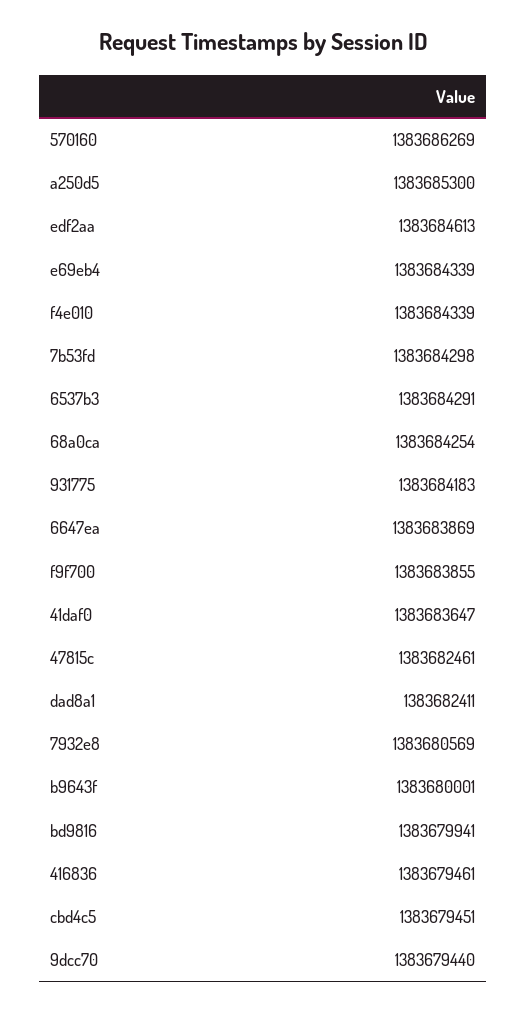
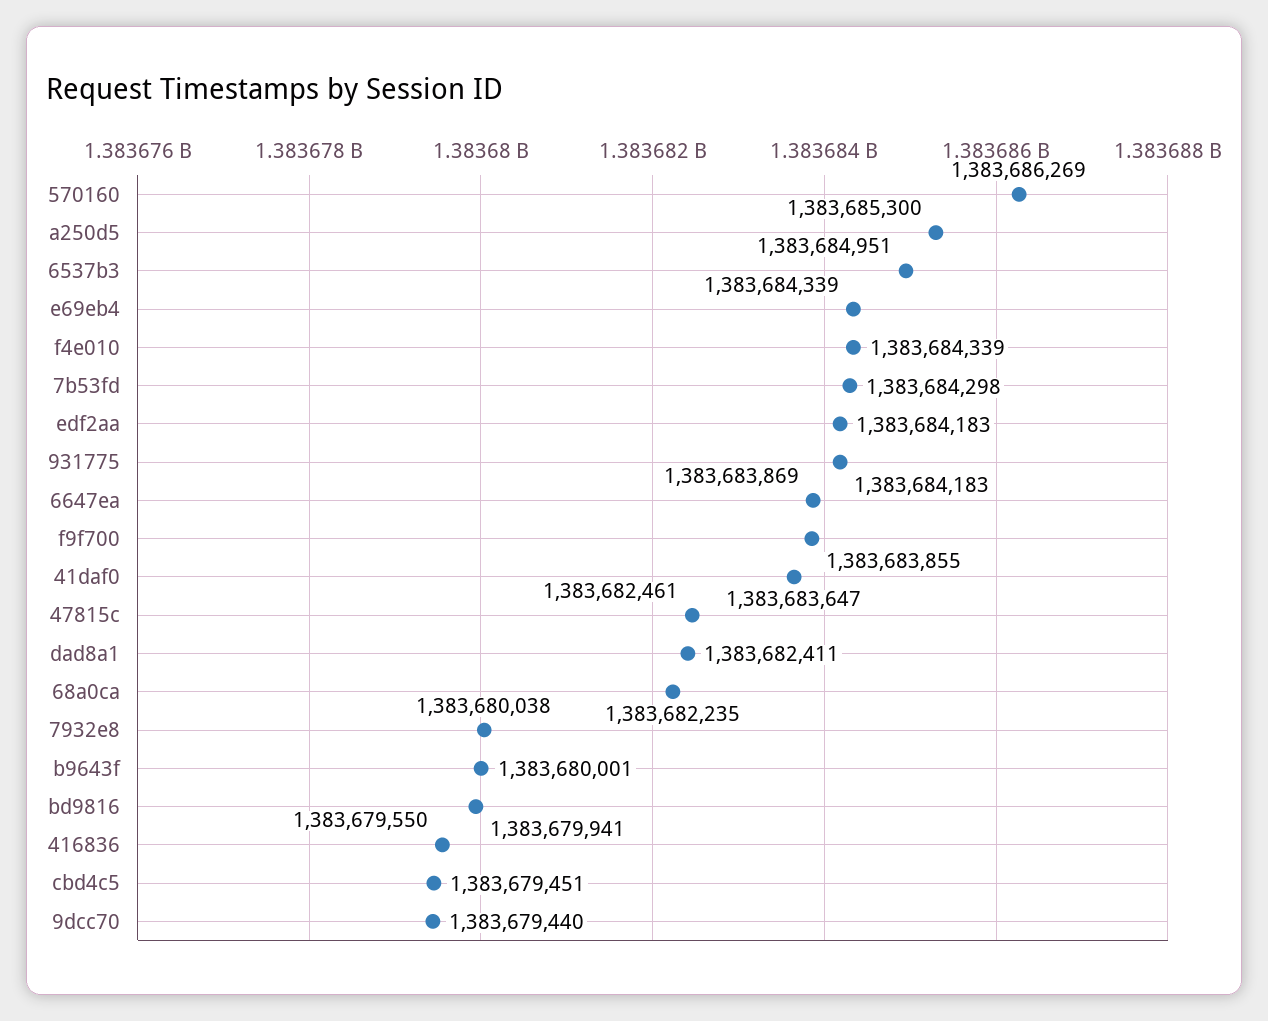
edf2aa: 1383684613 -> 1383684183
6537b3: 1383684291 -> 1383684951
68a0ca: 1383684254 -> 1383682235
7932e8: 1383680569 -> 1383680038
416836: 1383679461 -> 1383679550

